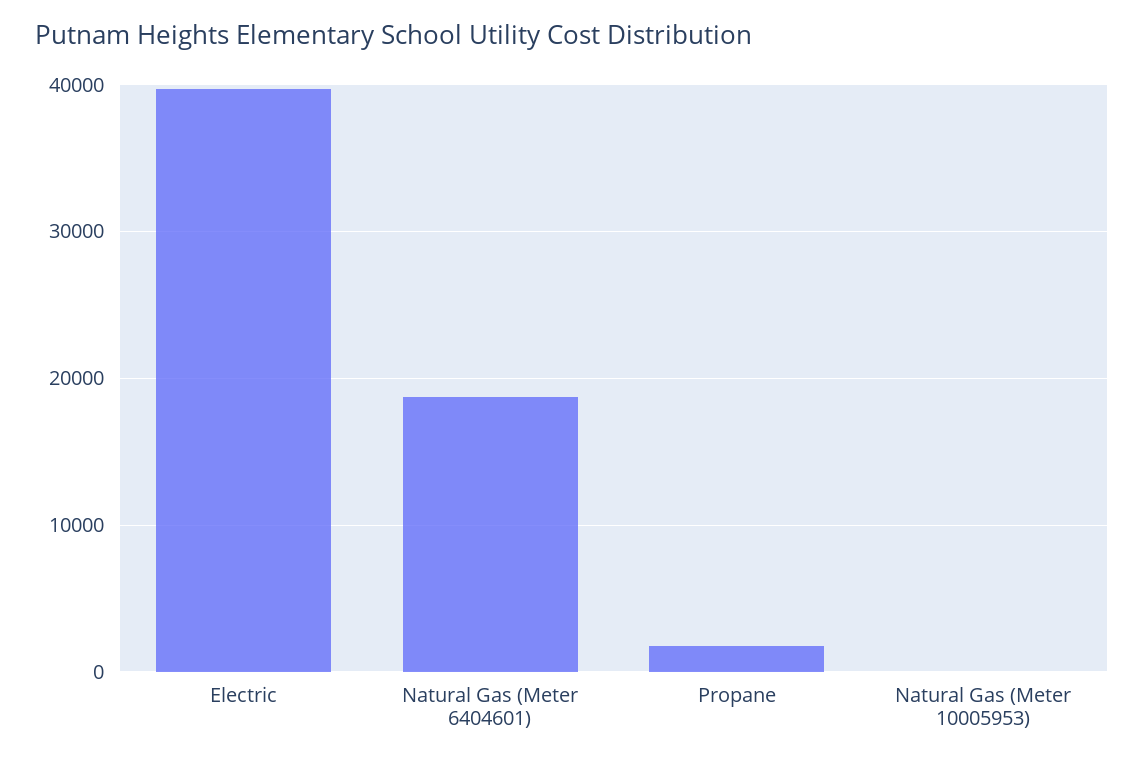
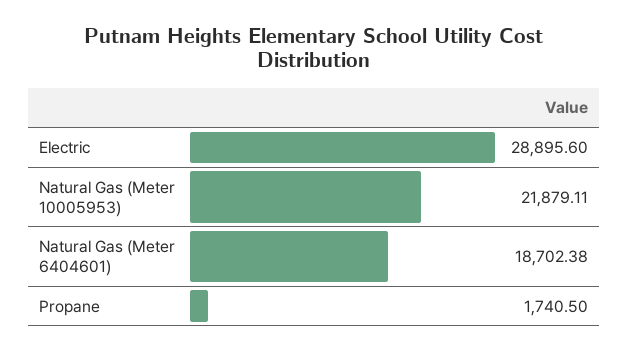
Electric: 40000 -> 28895.6
Natural Gas (Meter 10005953): 0 -> 21879.11

